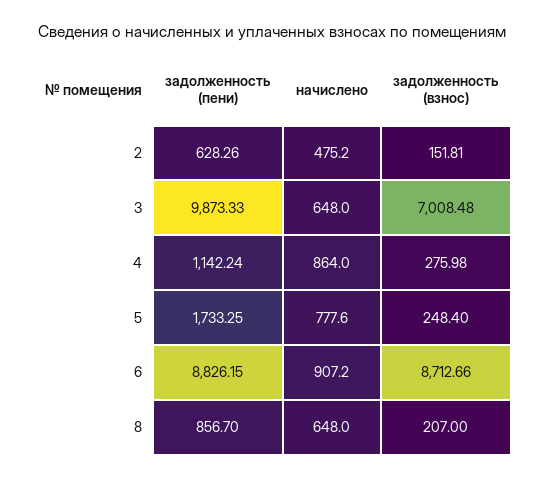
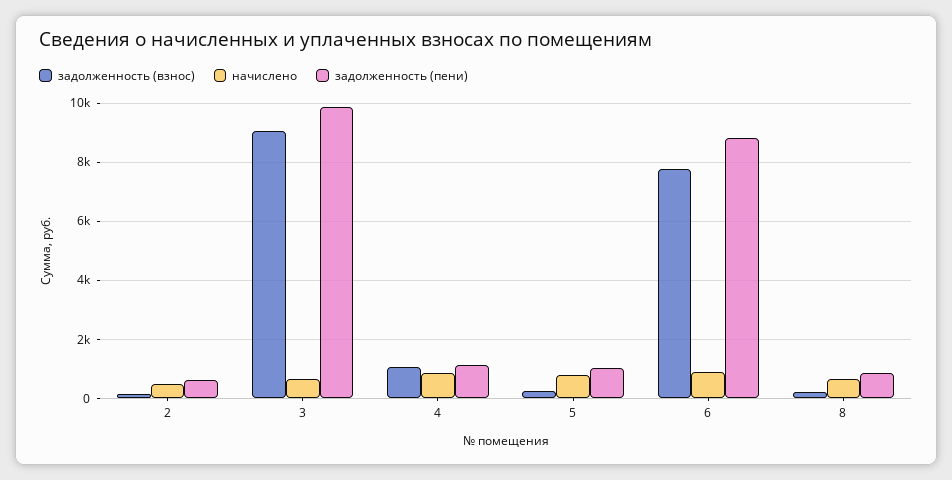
задолженность (взнос), 3: 7008.48 -> 9000
задолженность (взнос), 4: 275.98 -> 1000
задолженность (пени), 5: 1733.25 -> 1000
задолженность (взнос), 6: 8712.66 -> 7750

